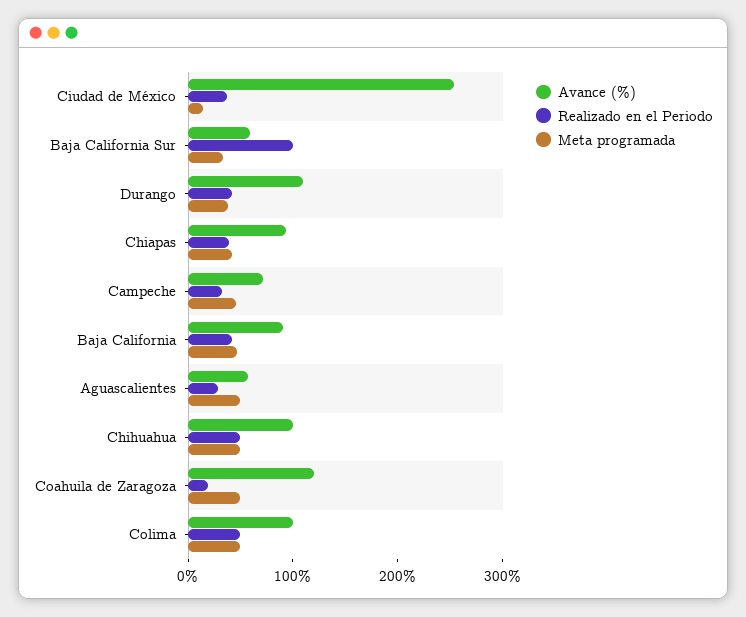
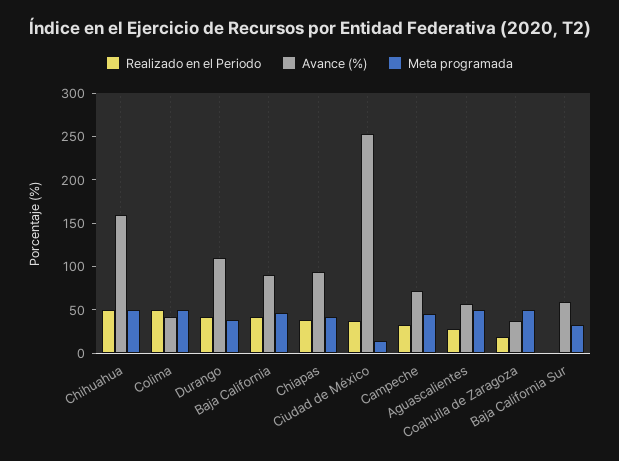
Realizado en el Periodo, Baja California Sur: 100 -> 0
Avance (%), Chihuahua: 100 -> 160
Avance (%), Coahuila de Zaragoza: 120 -> 40
Avance (%), Colima: 100 -> 40

